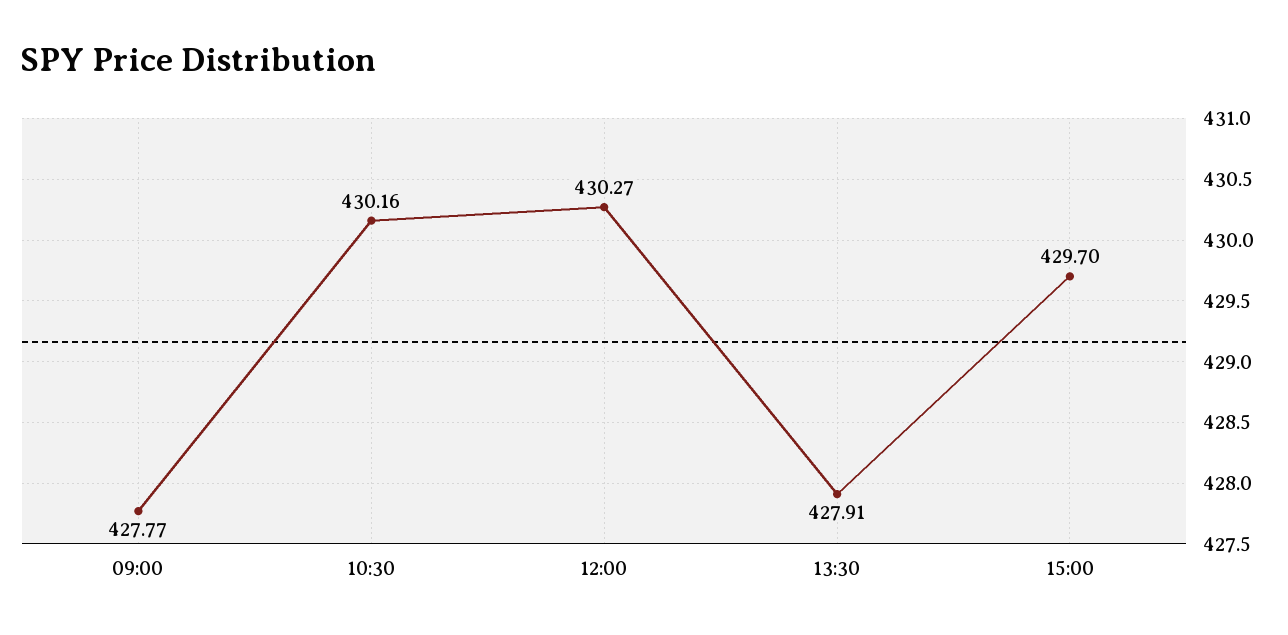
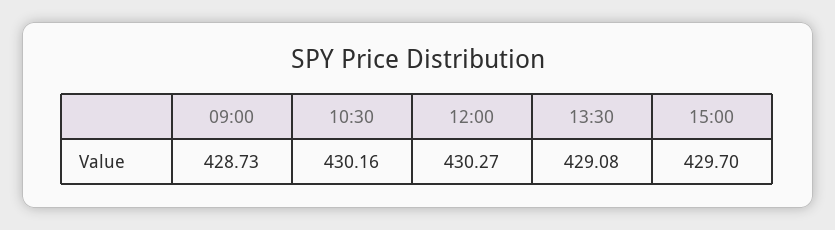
09:00: 427.77 -> 428.73
13:30: 427.91 -> 429.08

